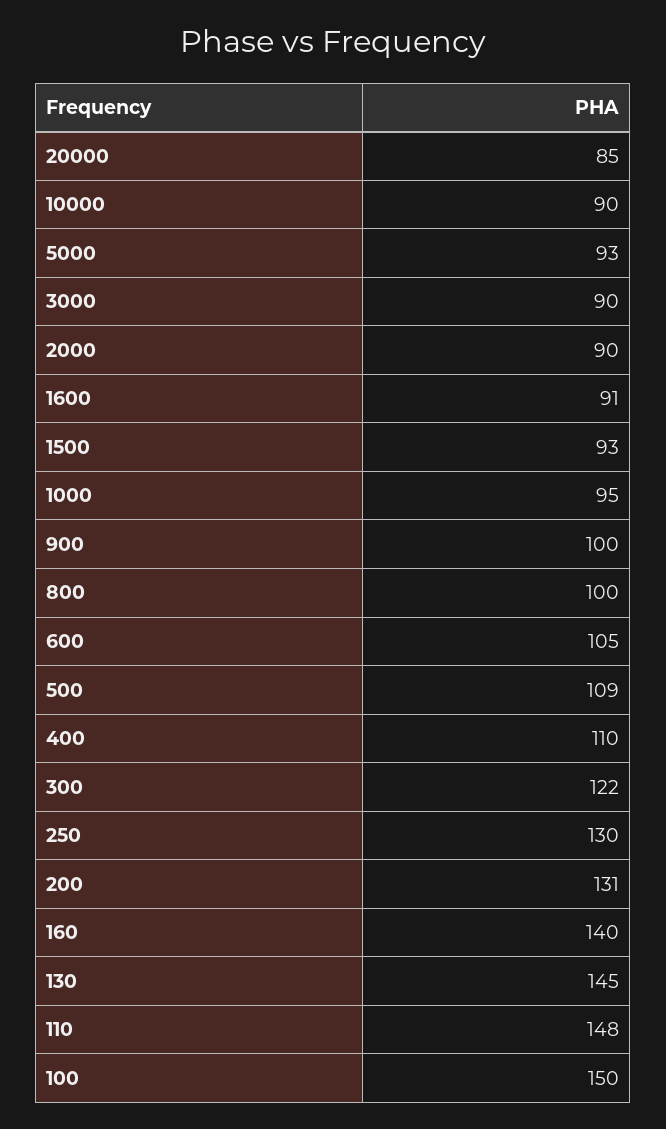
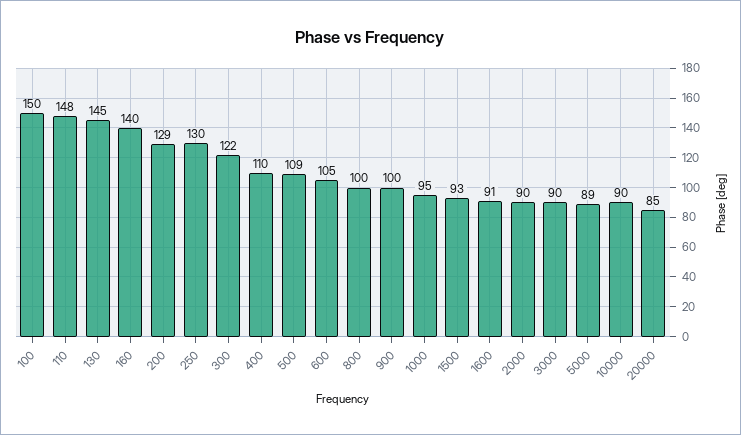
5000: 93 -> 89
200: 131 -> 129

